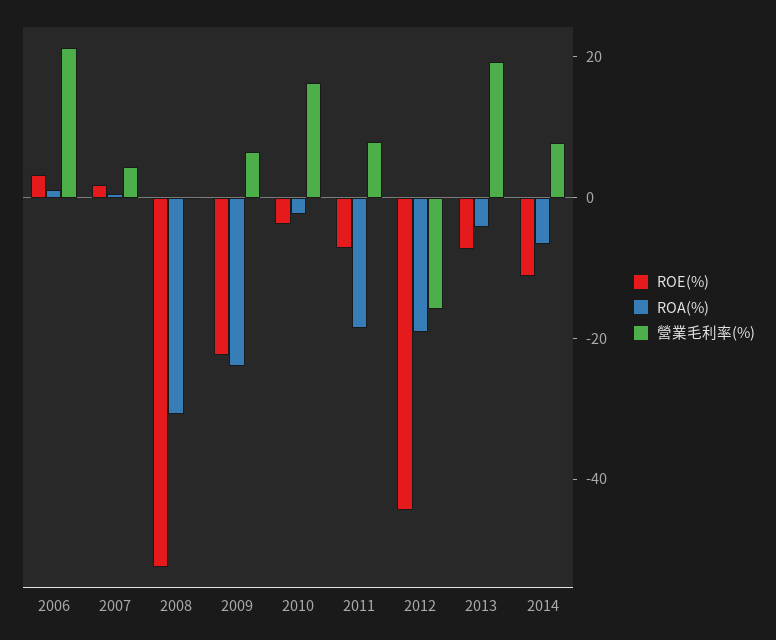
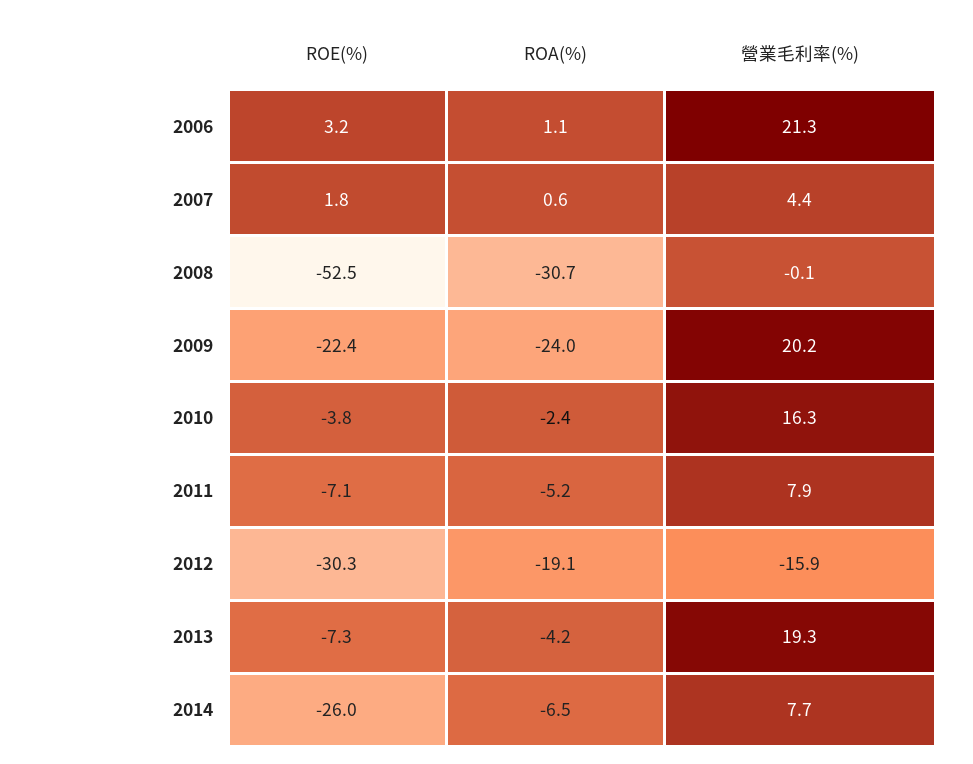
營業毛利率(%), 2009: 5 -> 20.2
ROA(%), 2011: -20 -> -5.2
ROE(%), 2012: -45 -> -30.3
ROE(%), 2014: -10 -> -26

